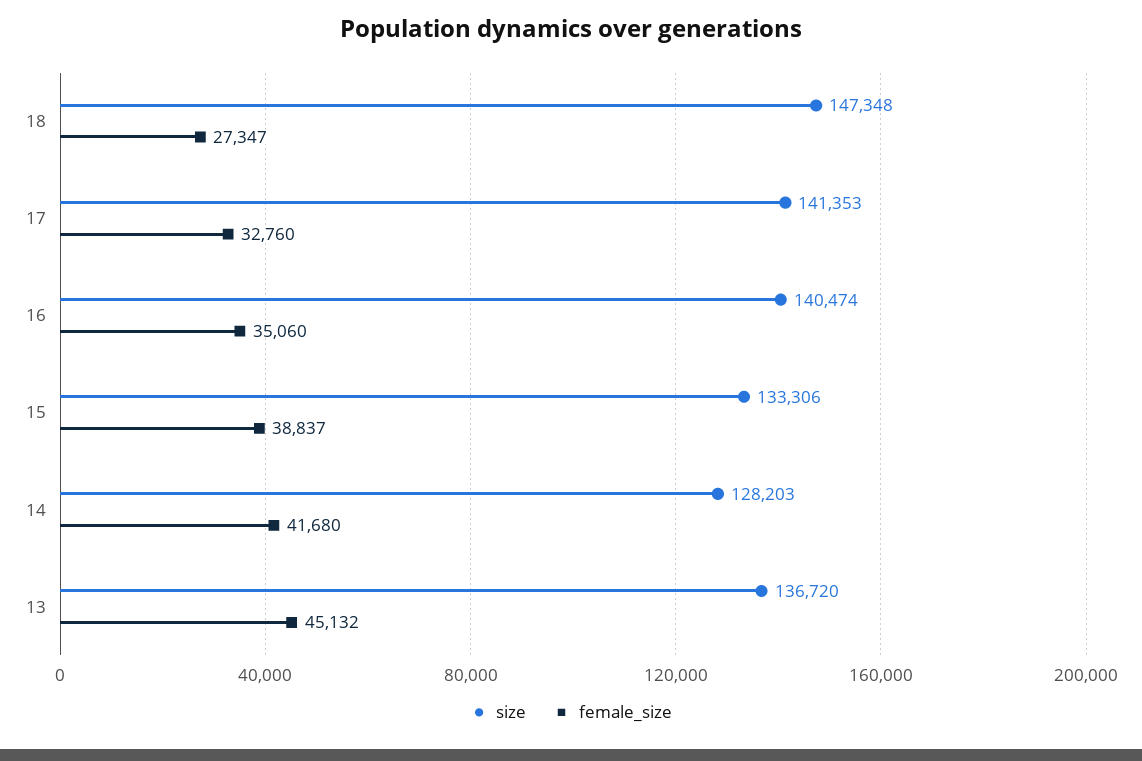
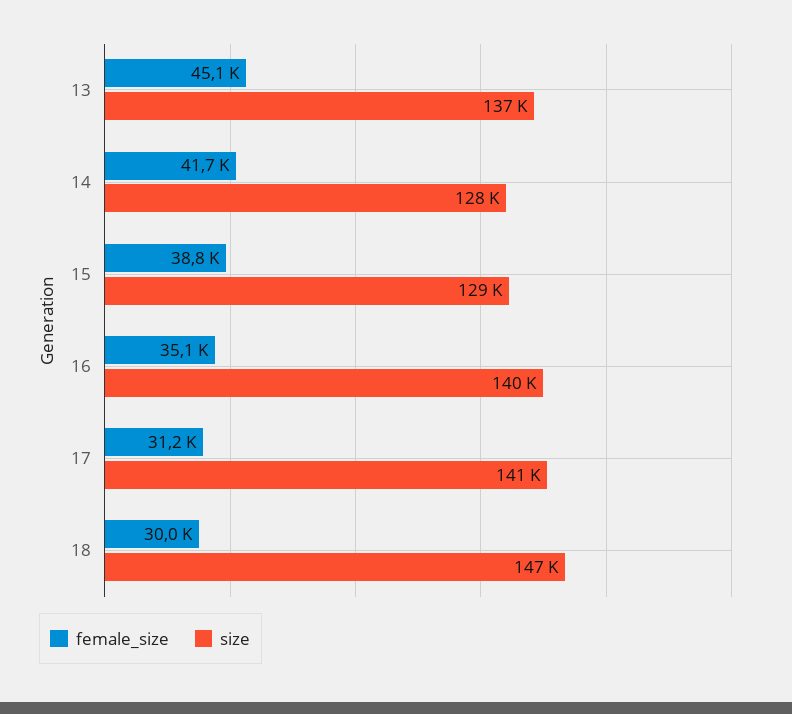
female_size, 18: 27347 -> 30000
female_size, 17: 32760 -> 31200
size, 15: 133306 -> 129000

